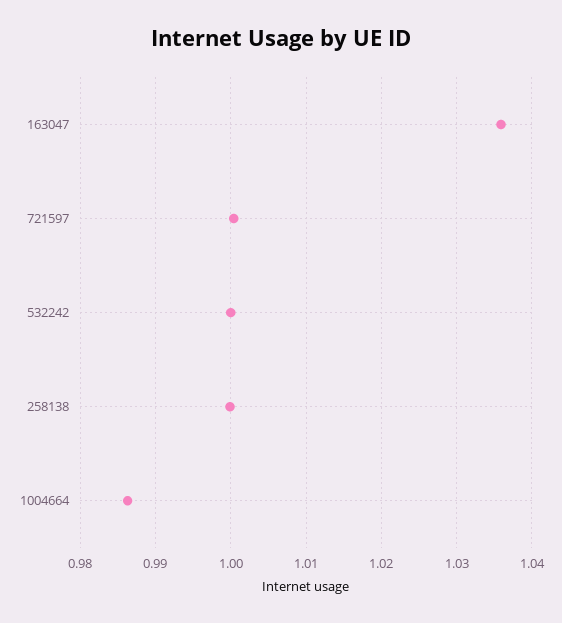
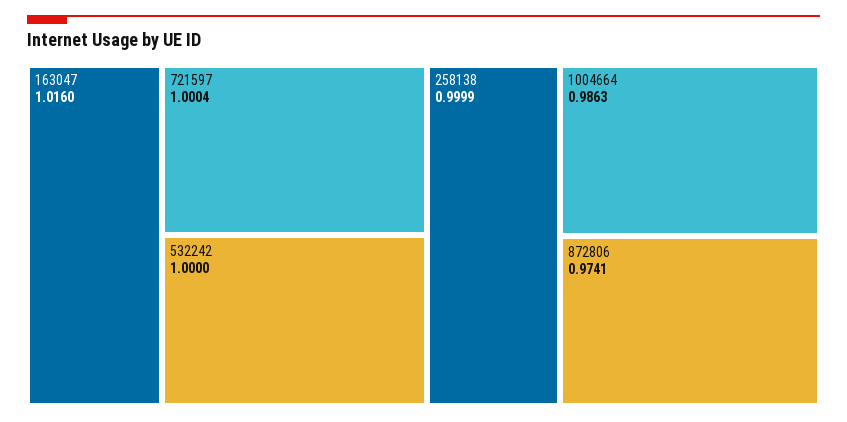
163047: 1.036 -> 1.016
872806: none -> 0.9741

